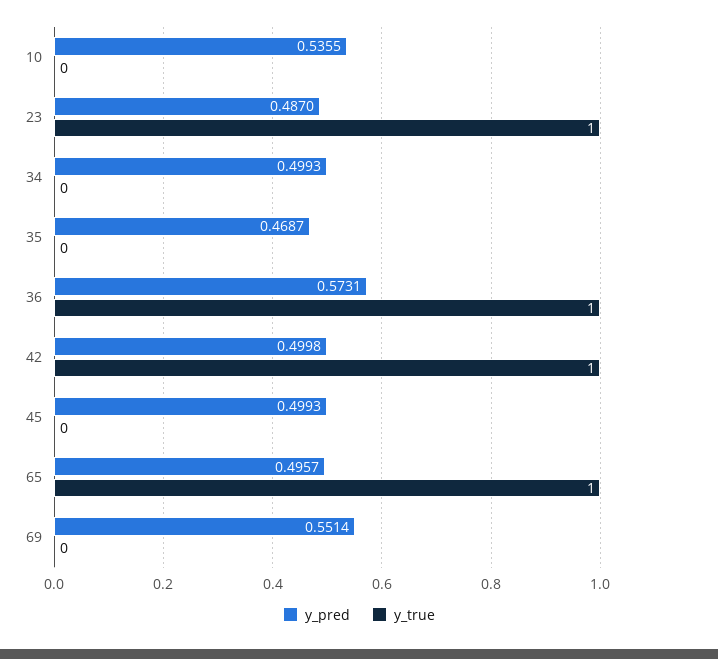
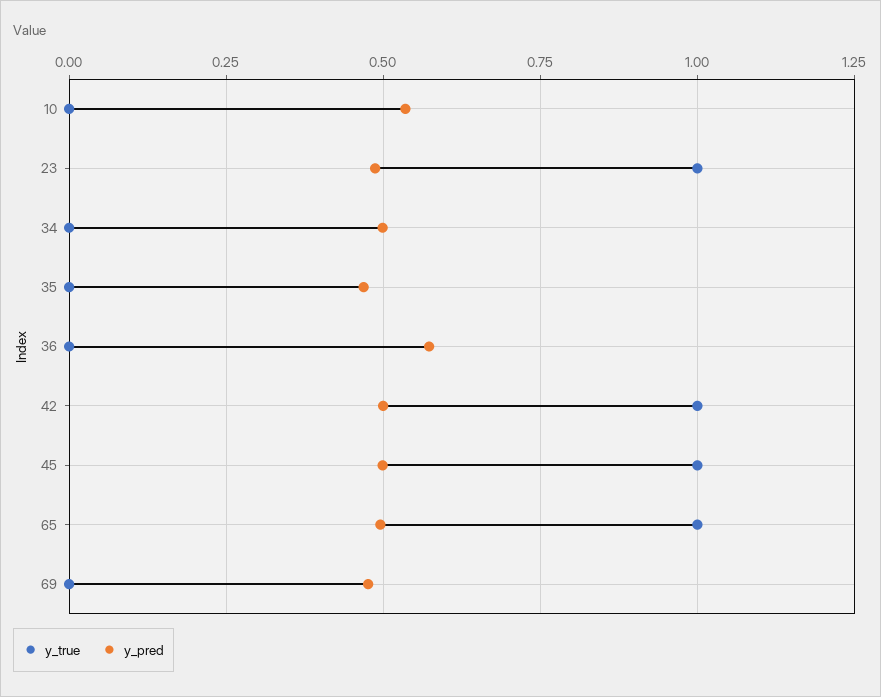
y_true, 36: 1 -> 0
y_true, 45: 0 -> 1
y_pred, 69: 0.5514 -> 0.475

